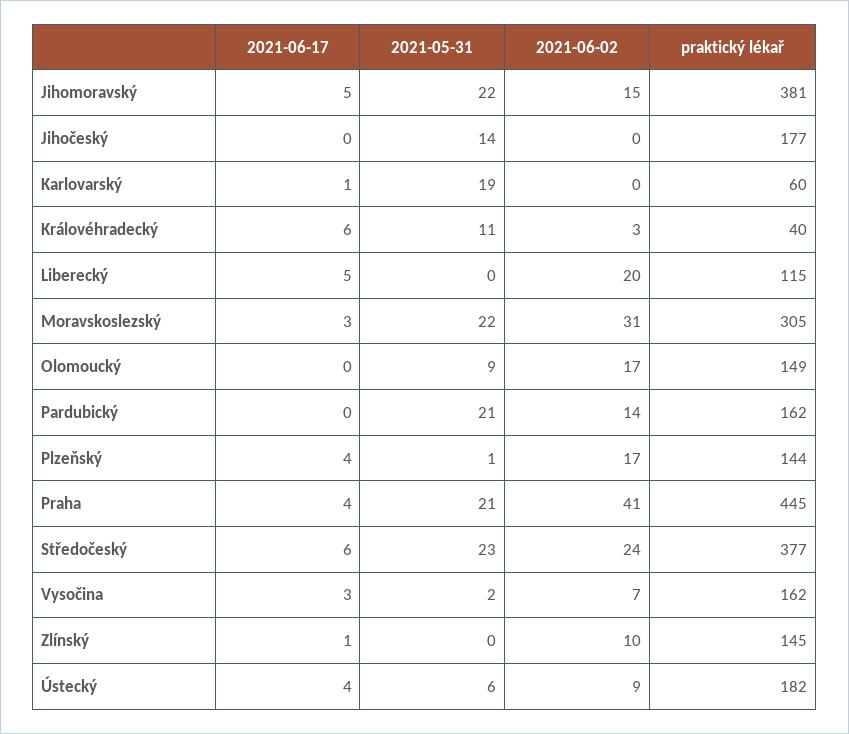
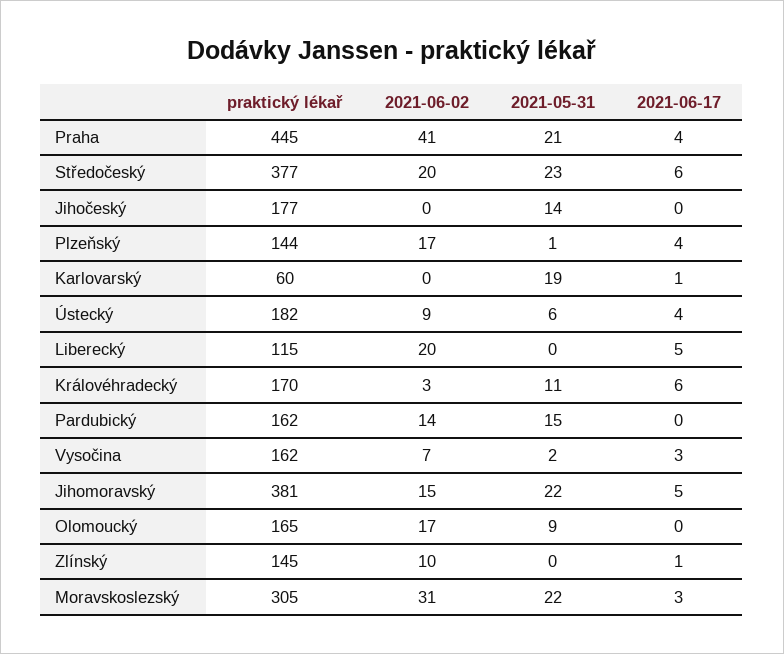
praktický lékař, Královéhradecký: 40 -> 170
praktický lékař, Olomoucký: 149 -> 165
2021-05-31, Pardubický: 21 -> 15
2021-06-02, Středočeský: 24 -> 20

